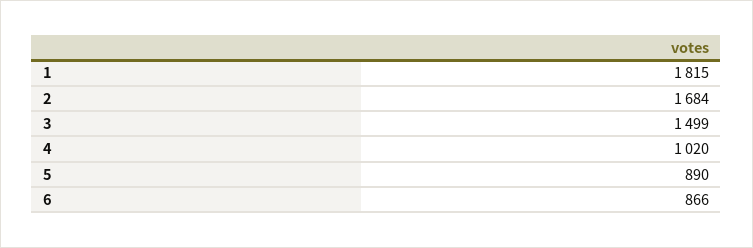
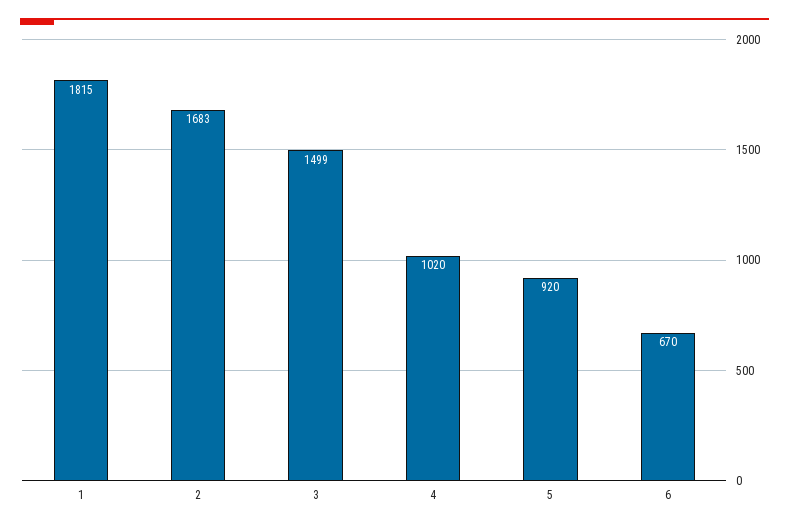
2: 1684 -> 1683
5: 890 -> 920
6: 866 -> 670

